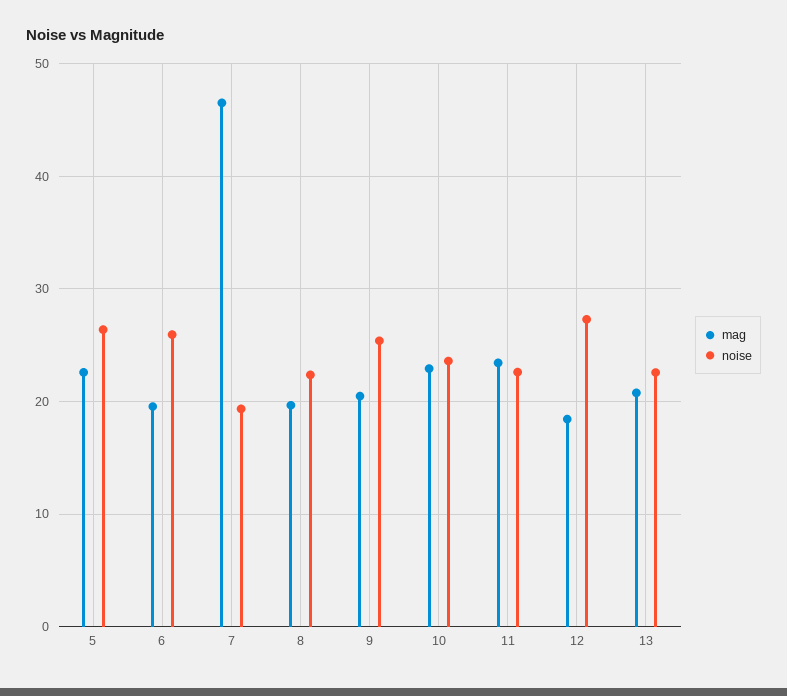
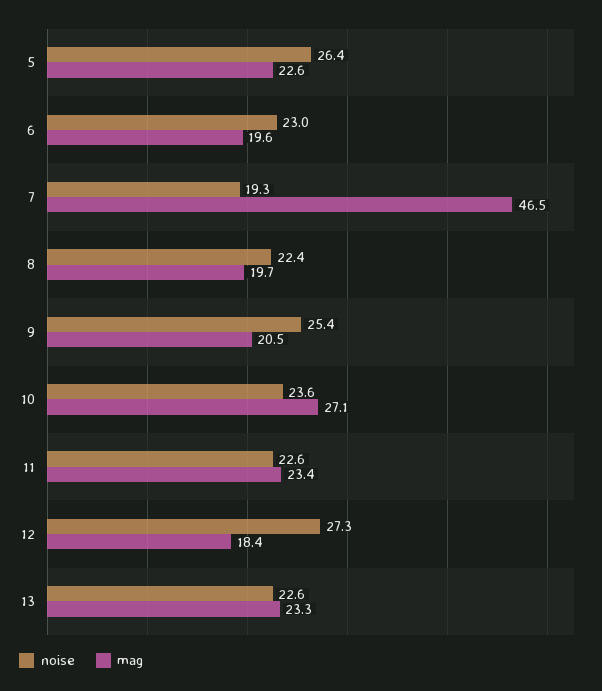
noise, 6: 26 -> 23
mag, 10: 23 -> 27.1
mag, 13: 21 -> 23.3

